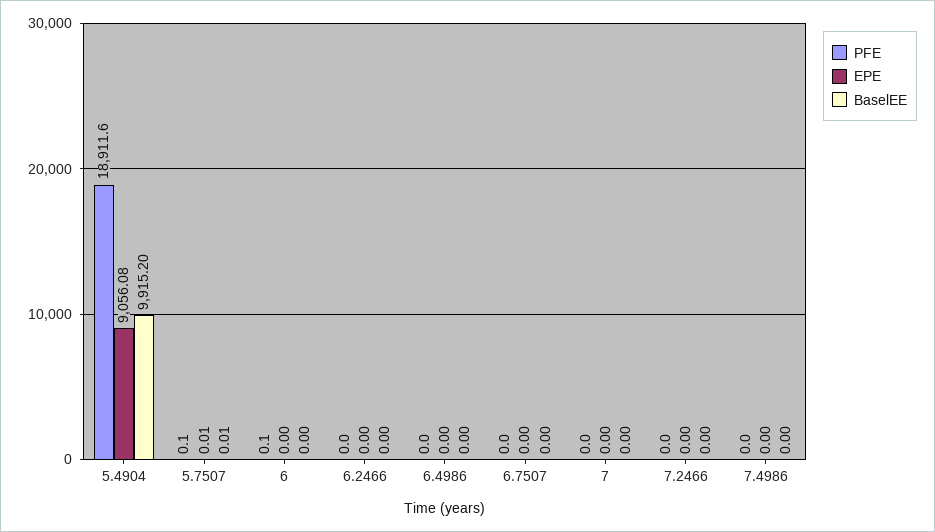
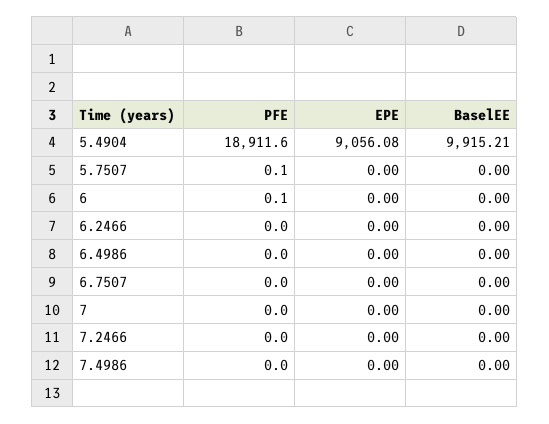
BaselEE, 5.4904: 9915.2 -> 9915.21
EPE, 5.7507: 0.01 -> 0
BaselEE, 5.7507: 0.01 -> 0

